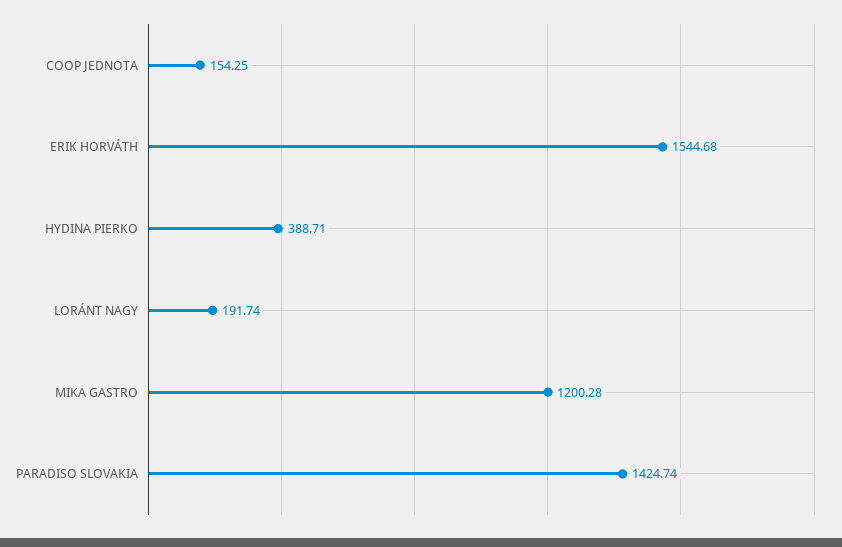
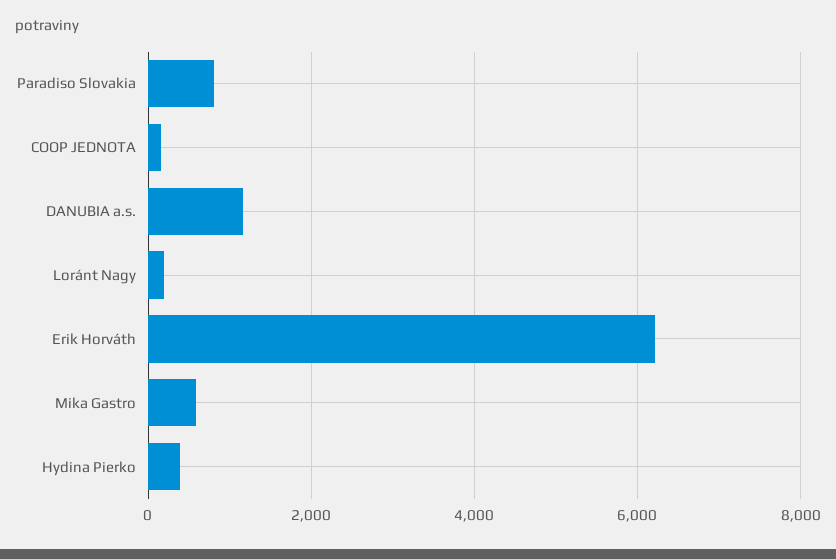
ERIK HORVÁTH: 1544.68 -> 6200
MIKA GASTRO: 1200.28 -> 600
PARADISO SLOVAKIA: 1424.74 -> 800
DANUBIA a.s.: none -> 1200

